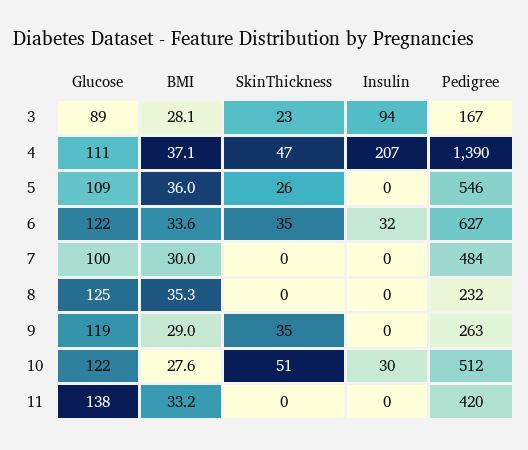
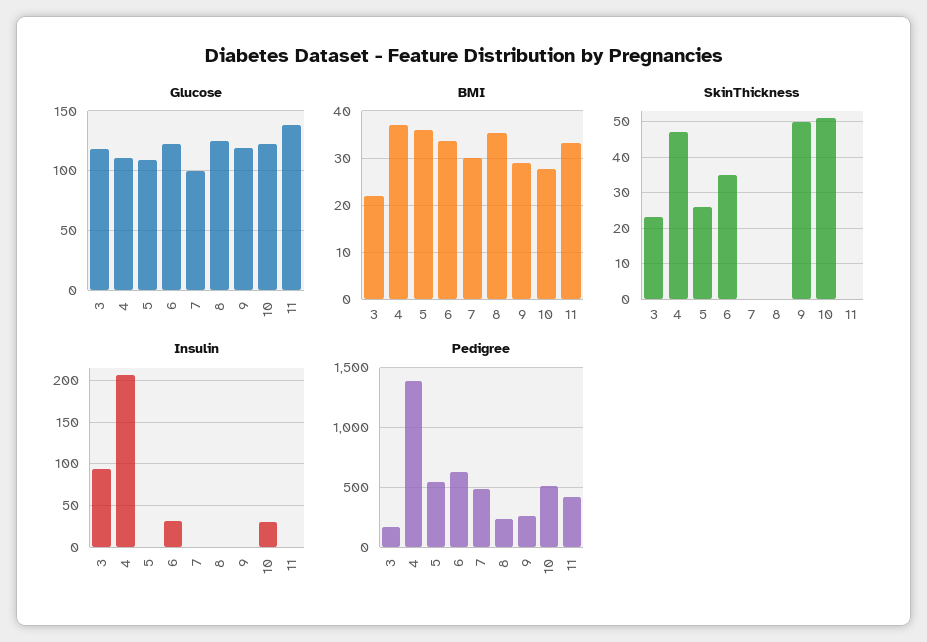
Glucose, 3: 89 -> 120
BMI, 3: 28.1 -> 22
SkinThickness, 9: 35 -> 50

